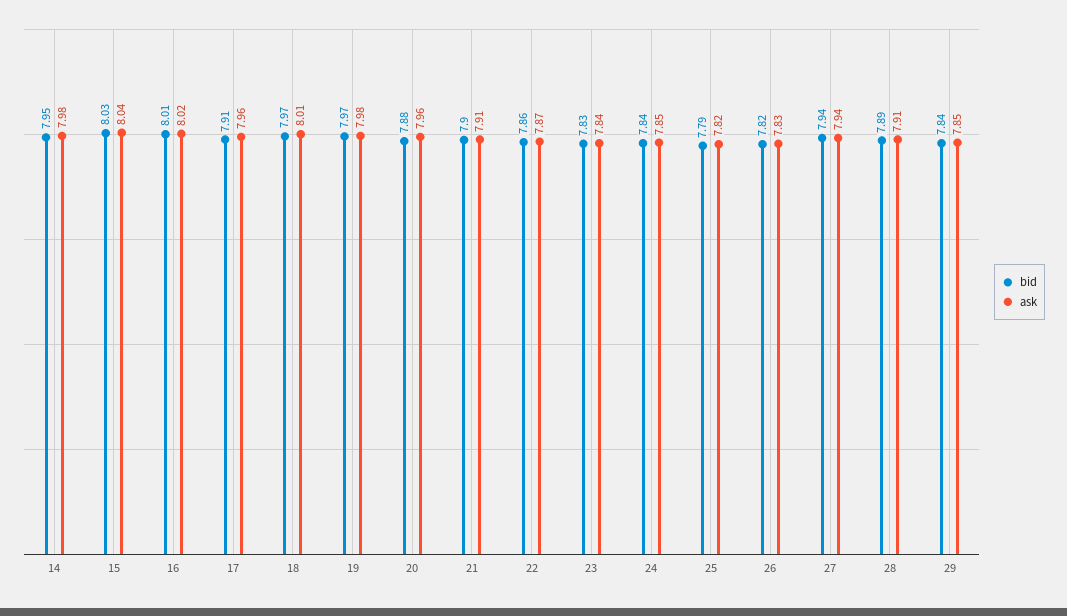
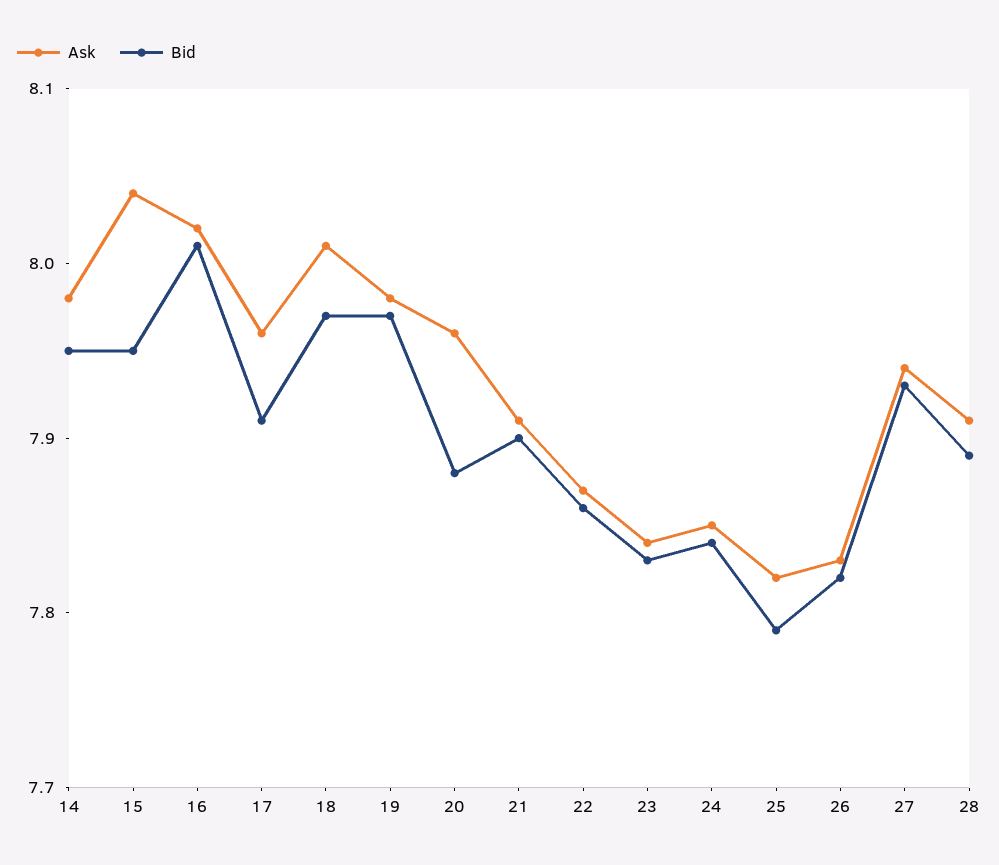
bid, 15: 8.03 -> 7.95
bid, 27: 7.94 -> 7.93
bid, 29: 7.84 -> none
ask, 29: 7.85 -> none

